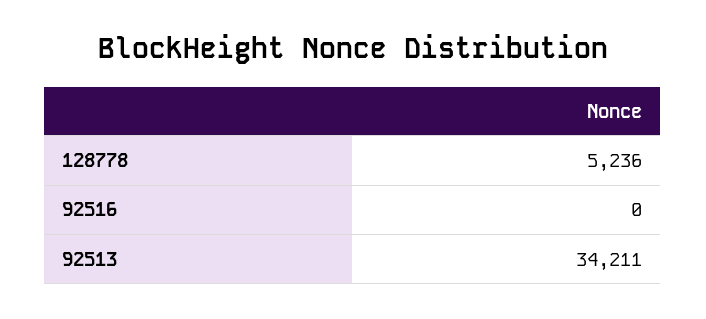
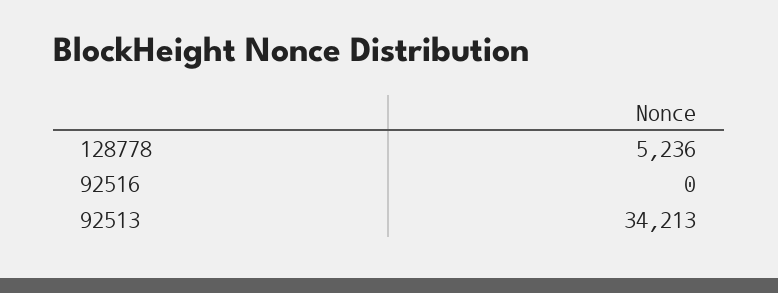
92513: 34211 -> 34213

